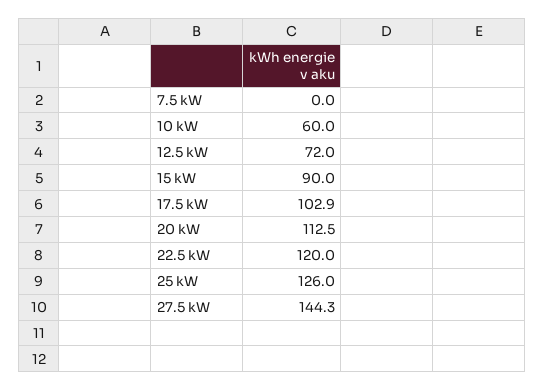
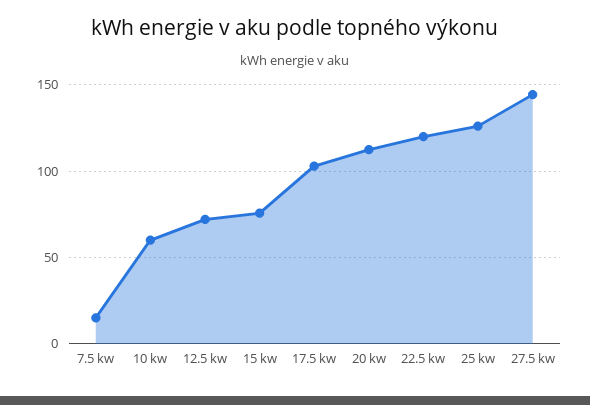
7.5 kW: 0 -> 15
15 kW: 90 -> 75

